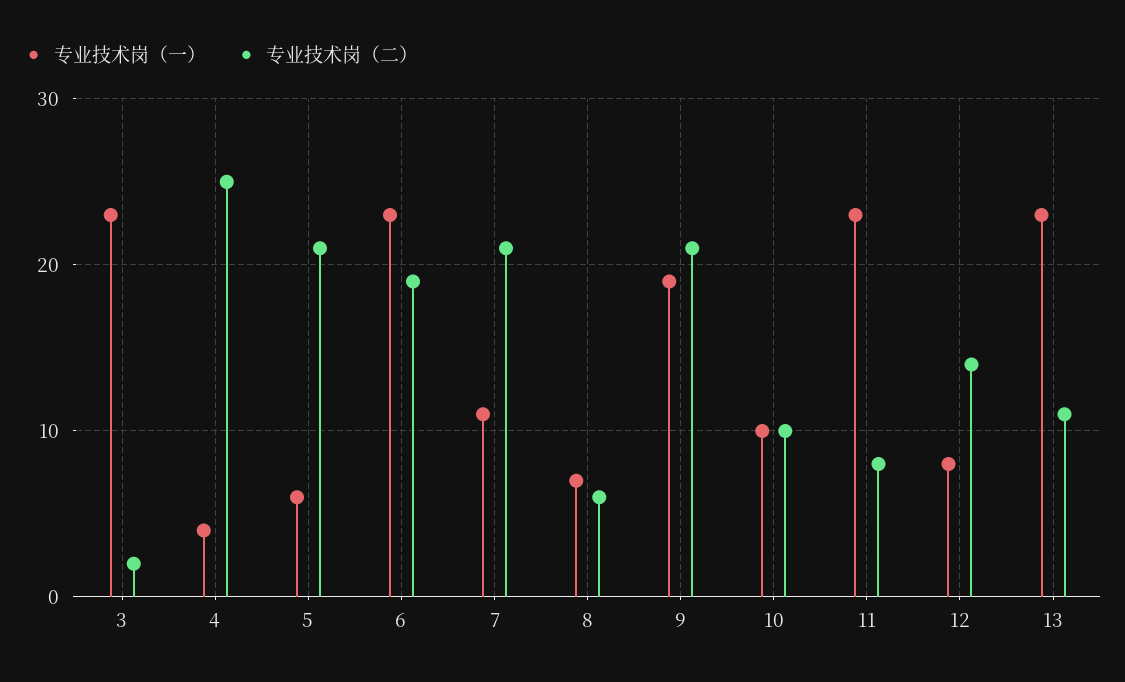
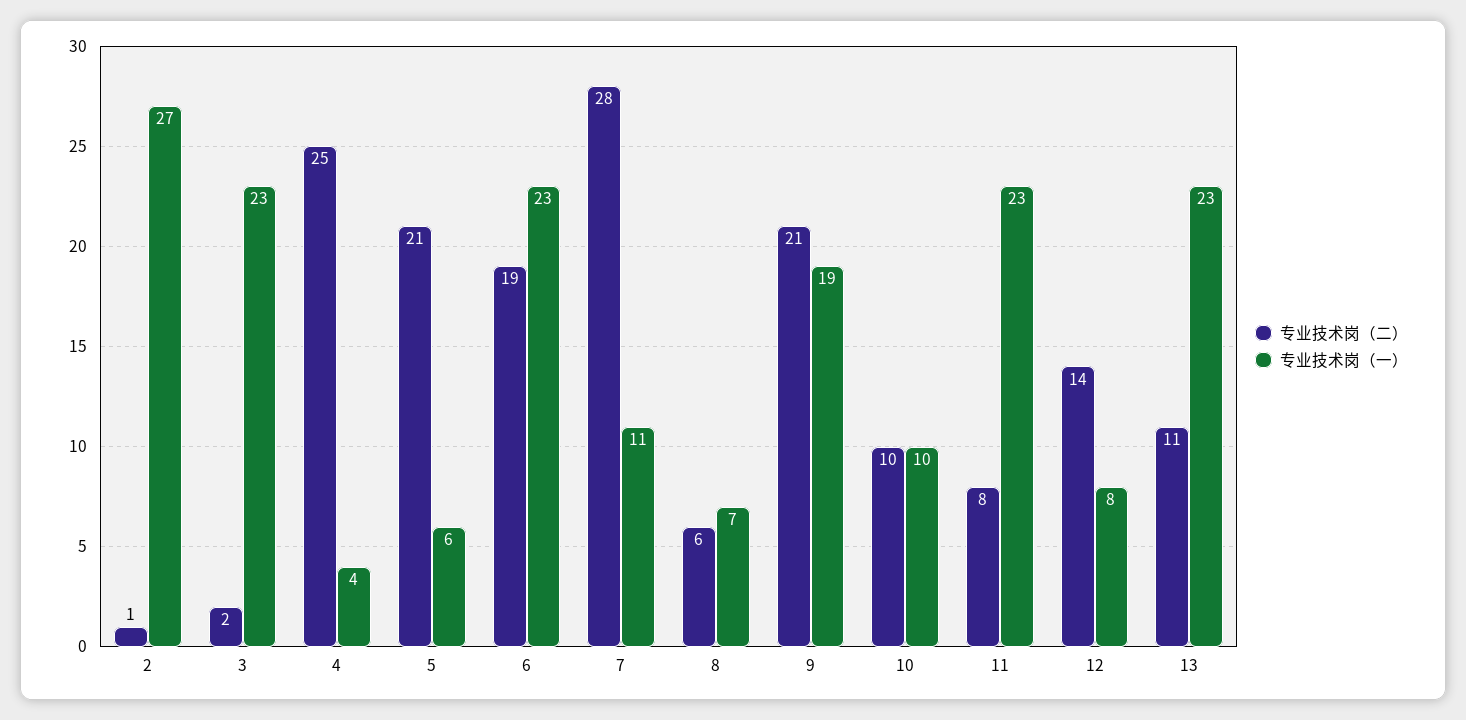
专业技术岗（二）, 7: 21 -> 28
专业技术岗（二）, 2: none -> 1
专业技术岗（一）, 2: none -> 27

